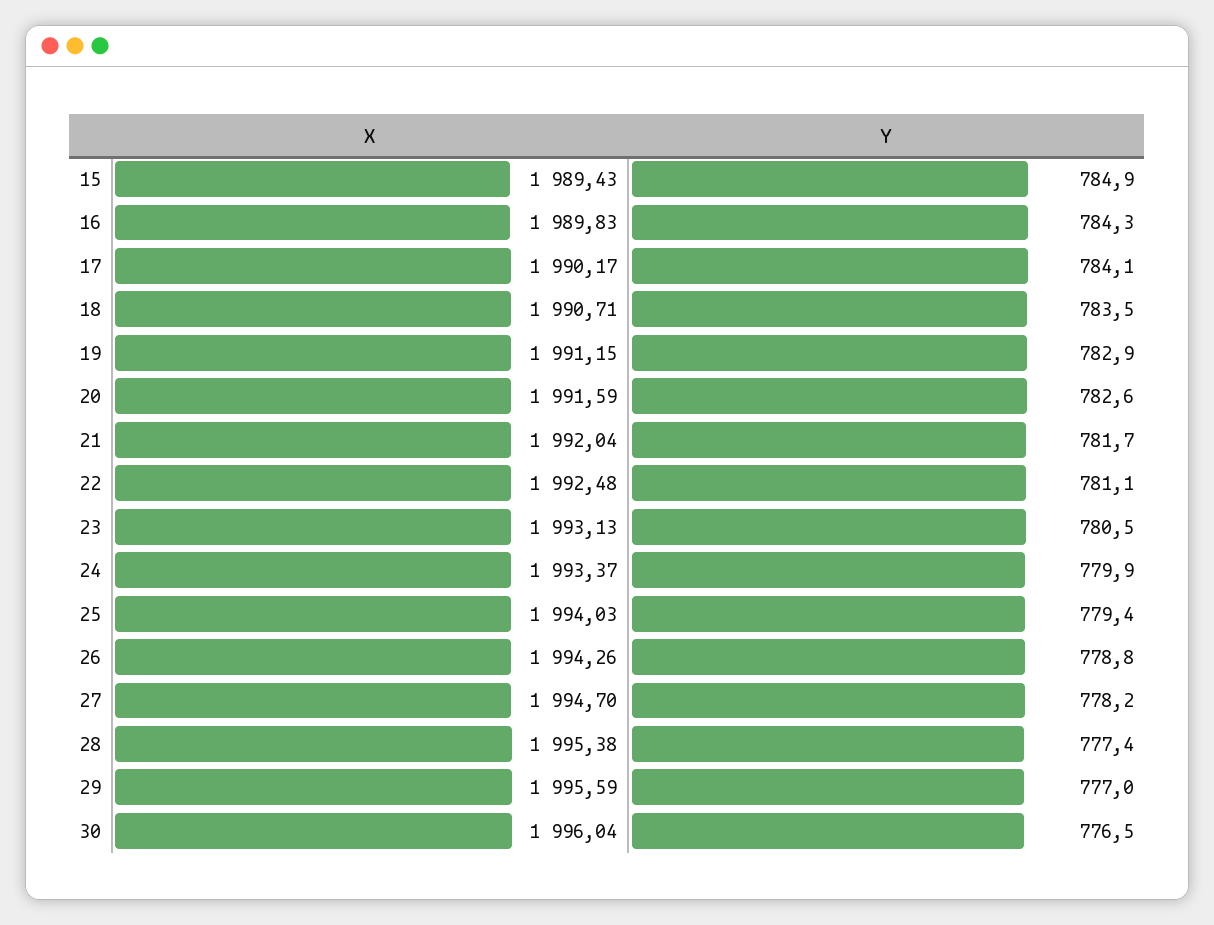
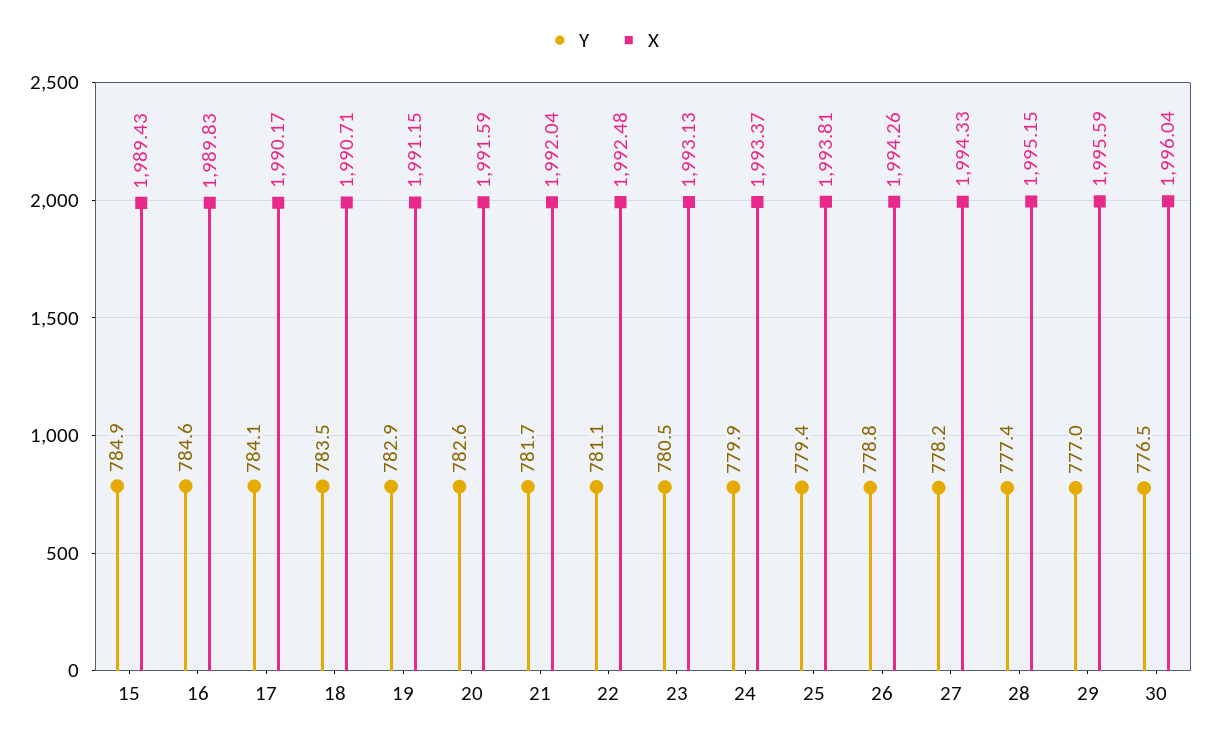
Y, 16: 784.3 -> 784.6
X, 25: 1994.03 -> 1993.81
X, 27: 1994.7 -> 1994.33
X, 28: 1995.38 -> 1995.15

